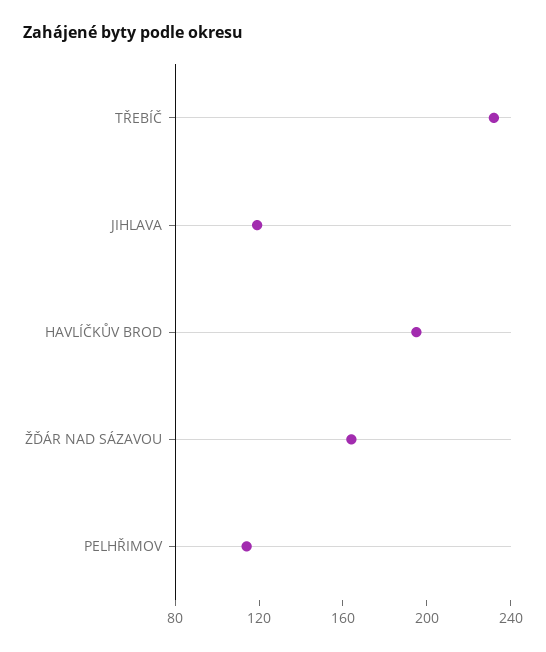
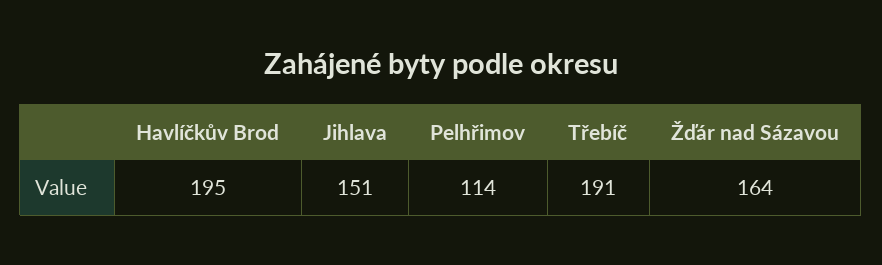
TŘEBÍČ: 230 -> 191
JIHLAVA: 120 -> 151

